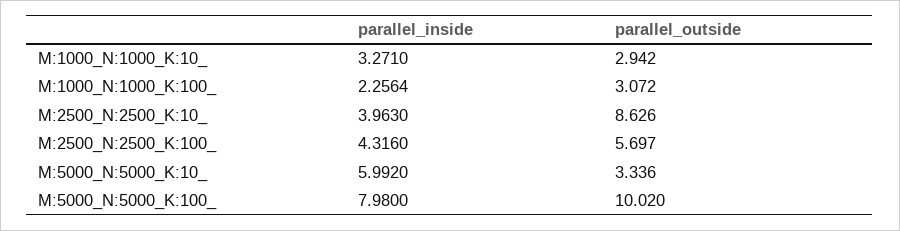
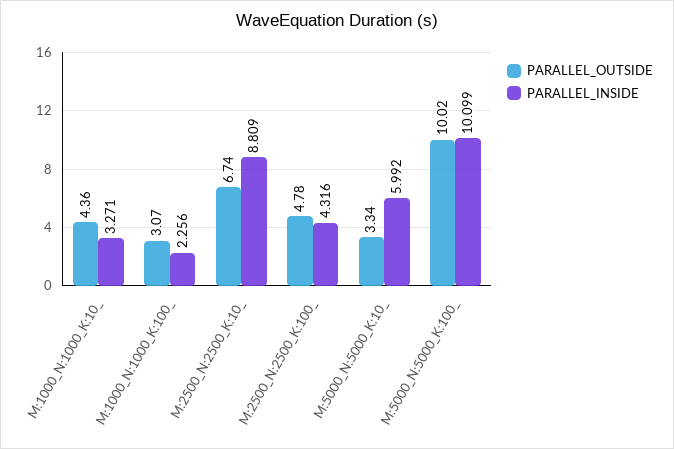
parallel_outside, M:1000_N:1000_K:10_: 2.942 -> 4.36
parallel_inside, M:2500_N:2500_K:10_: 3.963 -> 8.809
parallel_outside, M:2500_N:2500_K:10_: 8.626 -> 6.74
parallel_outside, M:2500_N:2500_K:100_: 5.697 -> 4.78
parallel_inside, M:5000_N:5000_K:100_: 7.98 -> 10.099

